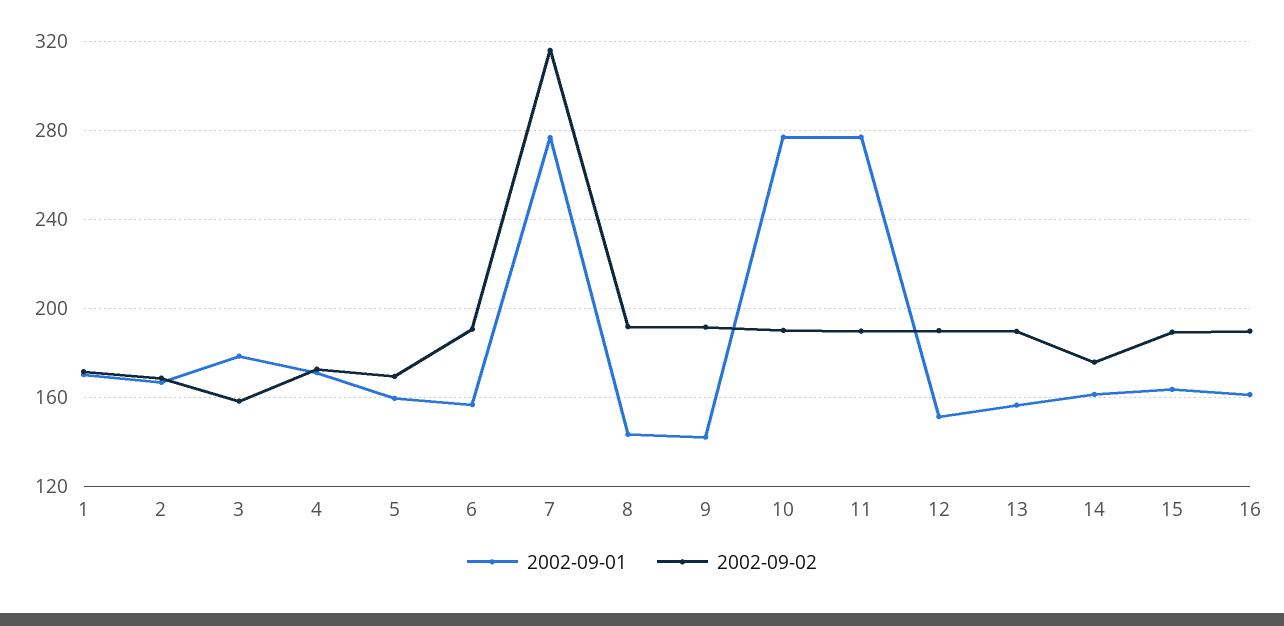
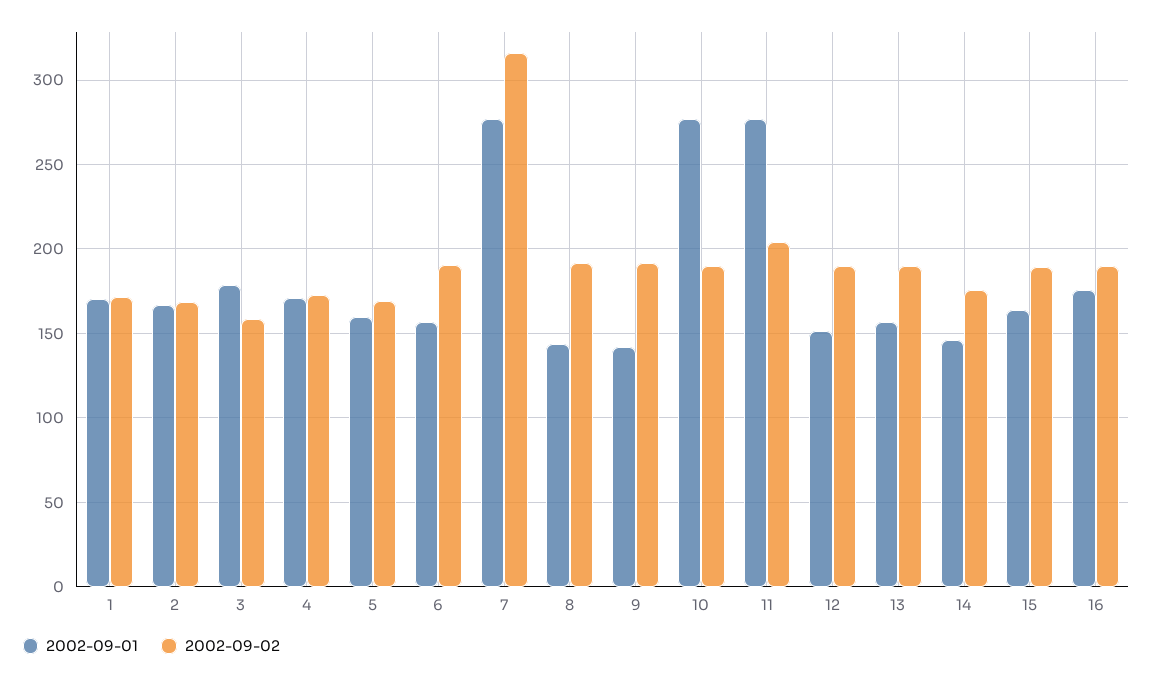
2002-09-02, 11: 190 -> 205
2002-09-01, 14: 160 -> 145
2002-09-01, 16: 160 -> 175

